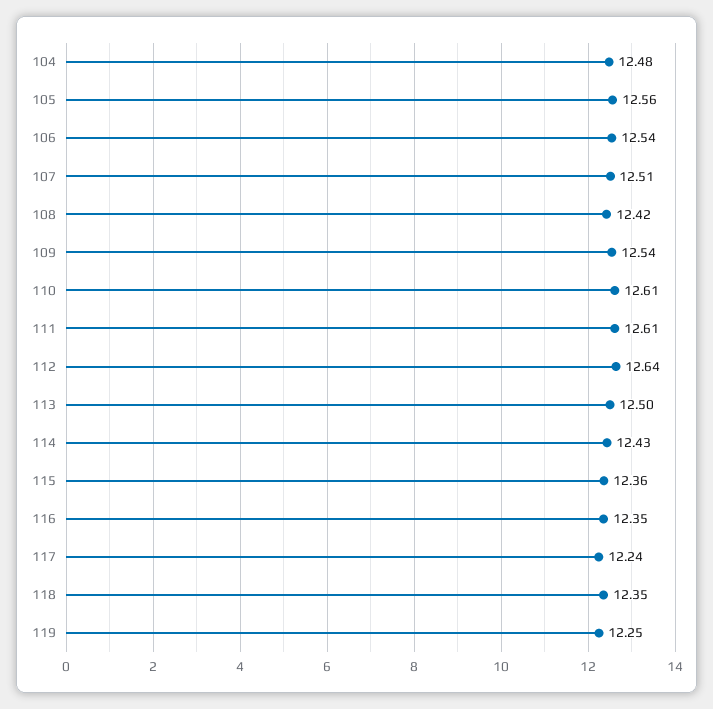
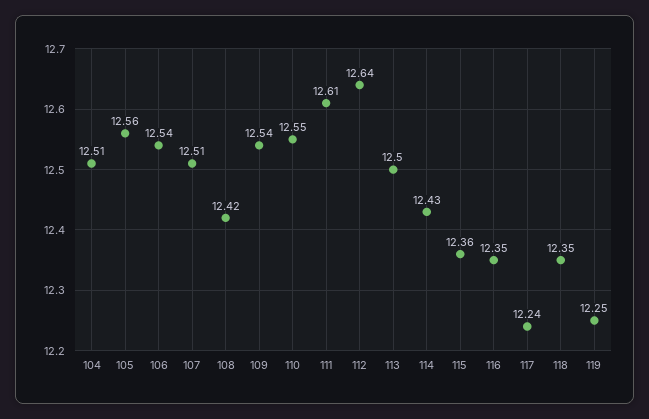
104: 12.48 -> 12.51
110: 12.61 -> 12.55

